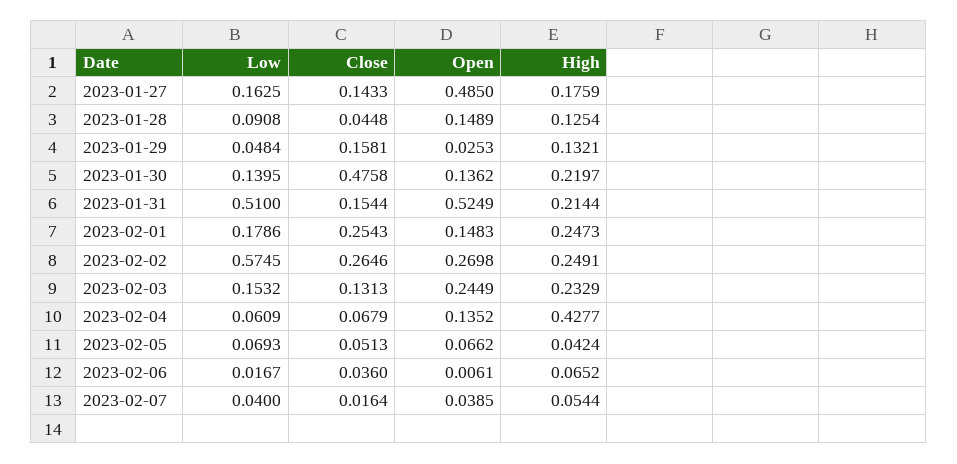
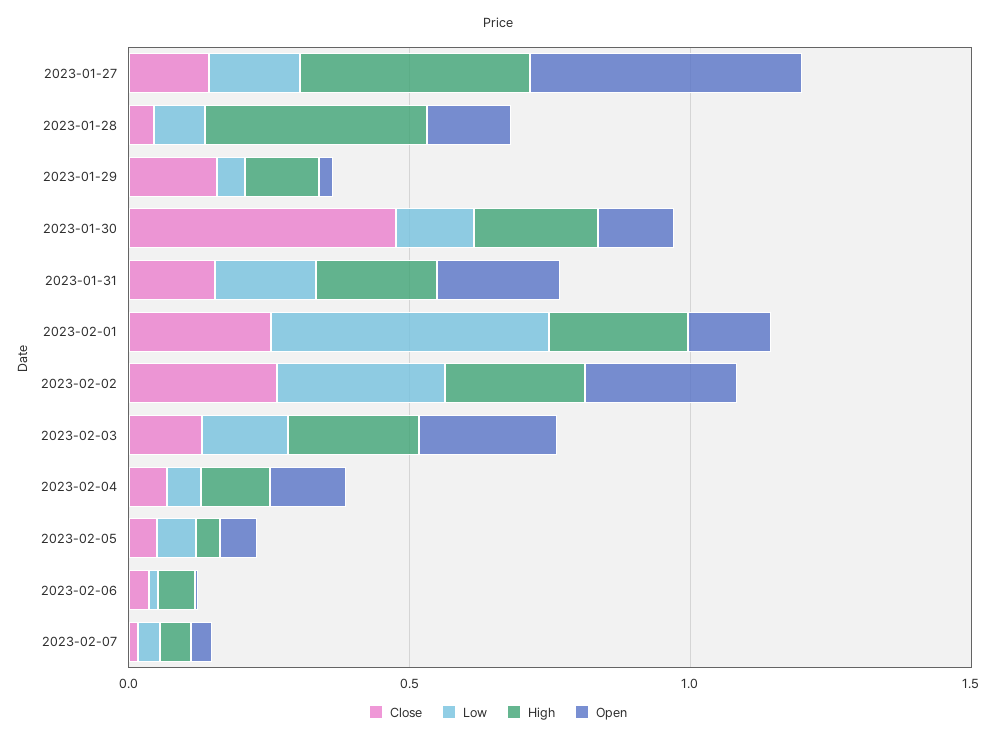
High, 2023-01-27: 0.1759 -> 0.4
High, 2023-01-28: 0.1254 -> 0.4
Low, 2023-01-31: 0.51 -> 0.2
Open, 2023-01-31: 0.5249 -> 0.2
Low, 2023-02-01: 0.1786 -> 0.5
Low, 2023-02-02: 0.5745 -> 0.3
High, 2023-02-04: 0.4277 -> 0.1

